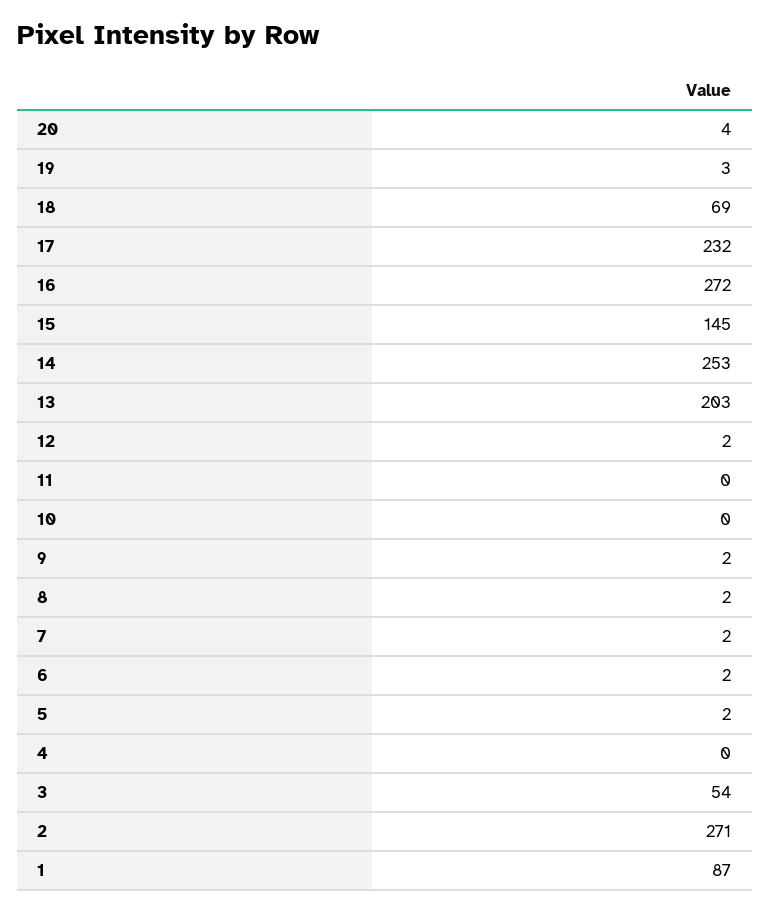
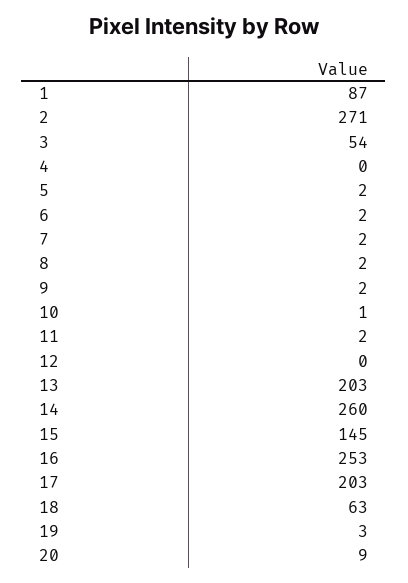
20: 4 -> 9
18: 69 -> 63
17: 232 -> 203
16: 272 -> 253
14: 253 -> 260
12: 2 -> 0
11: 0 -> 2
10: 0 -> 1

